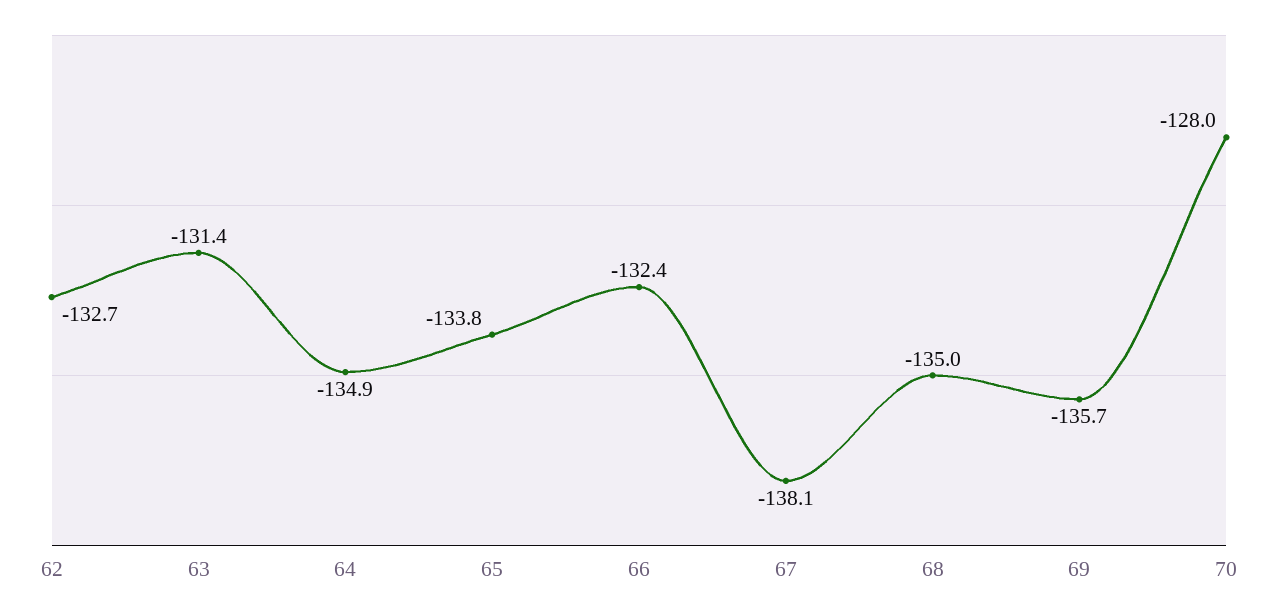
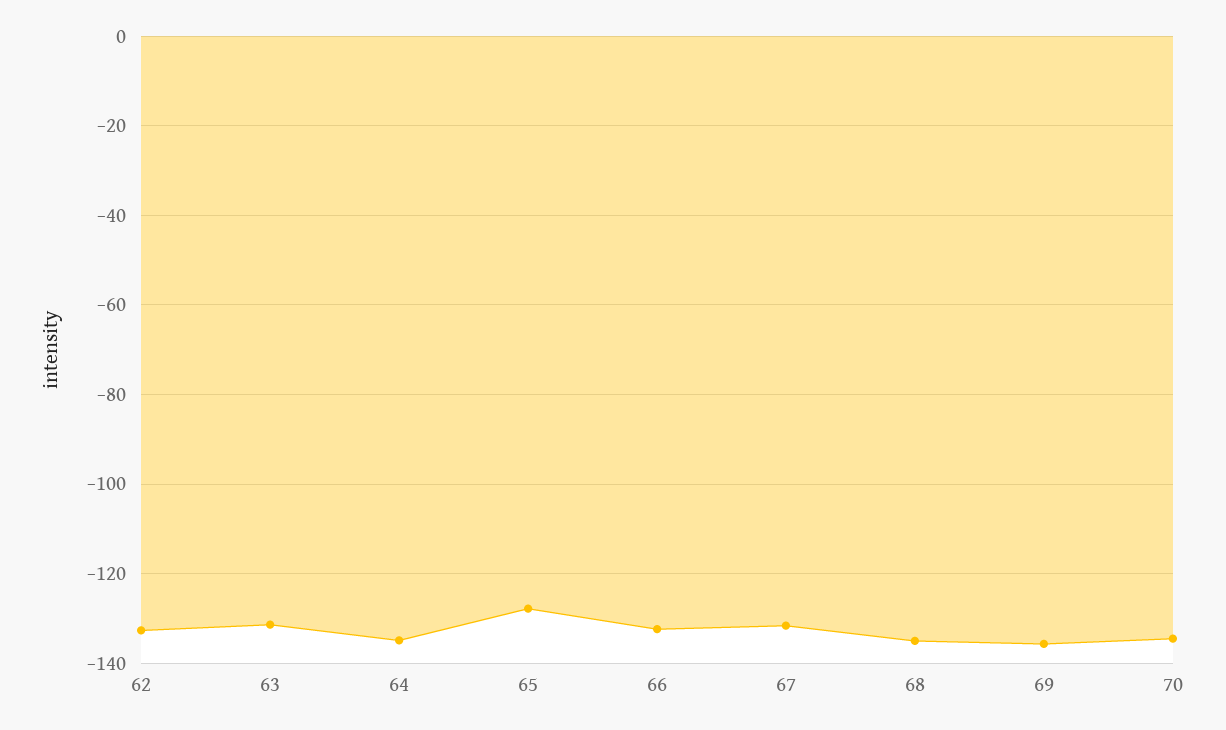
65: -133.8 -> -128
67: -138.1 -> -132
70: -128 -> -134

